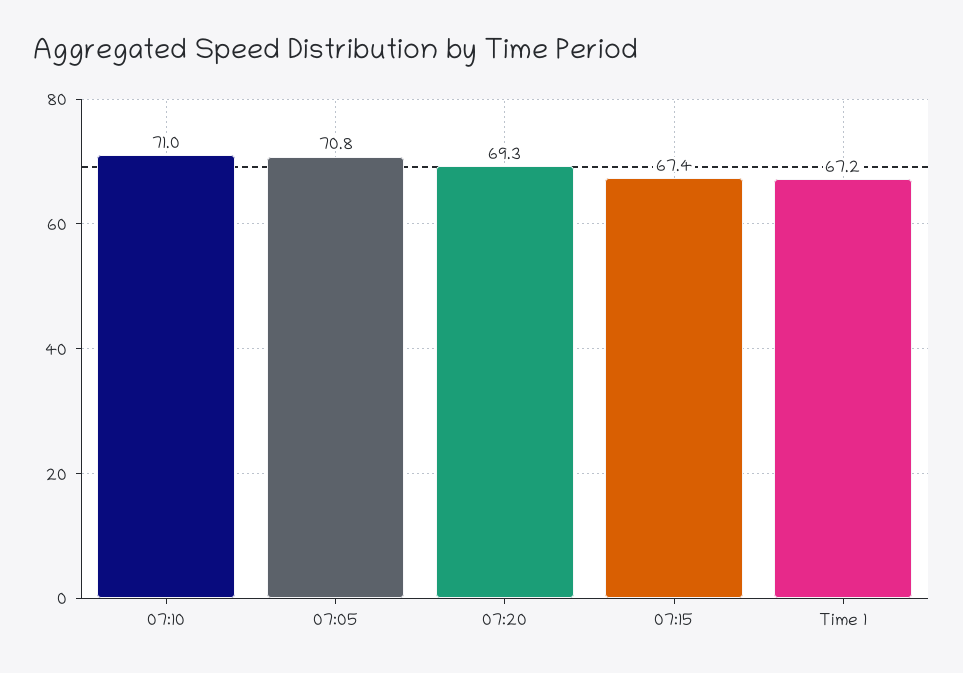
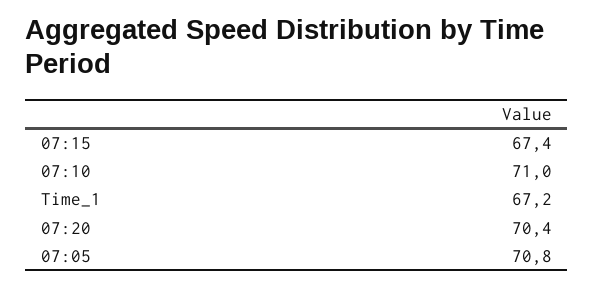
07:20: 69.3 -> 70.4

